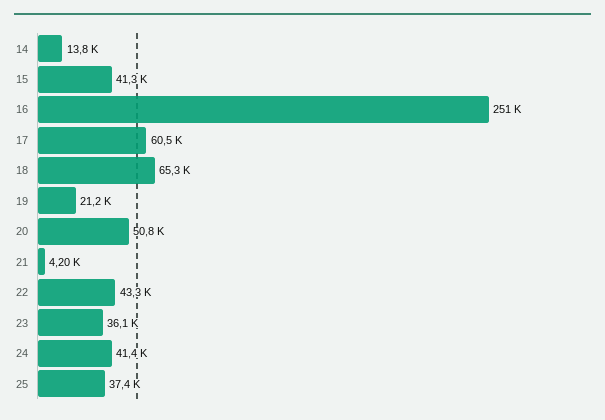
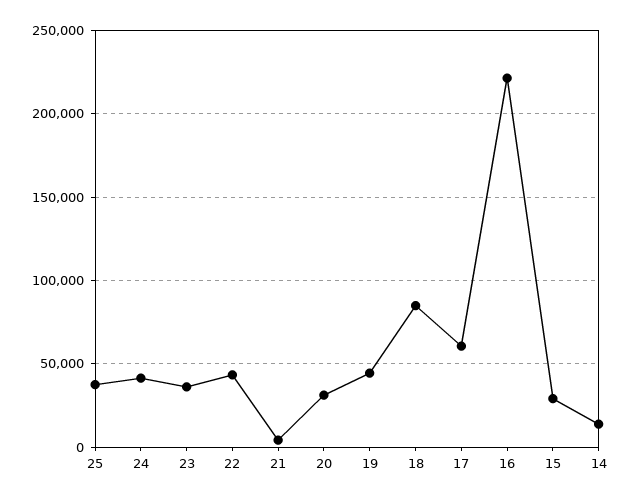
15: 41300 -> 30000
16: 251000 -> 220000
18: 65300 -> 85000
19: 21200 -> 45000
20: 50800 -> 30000

